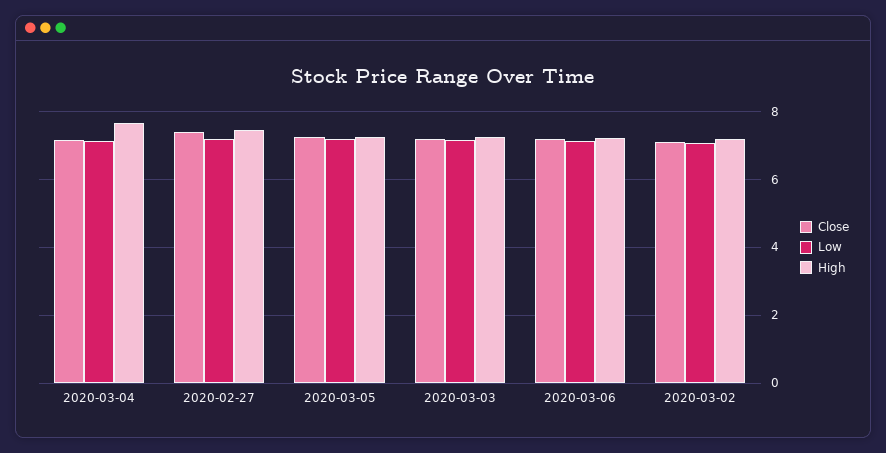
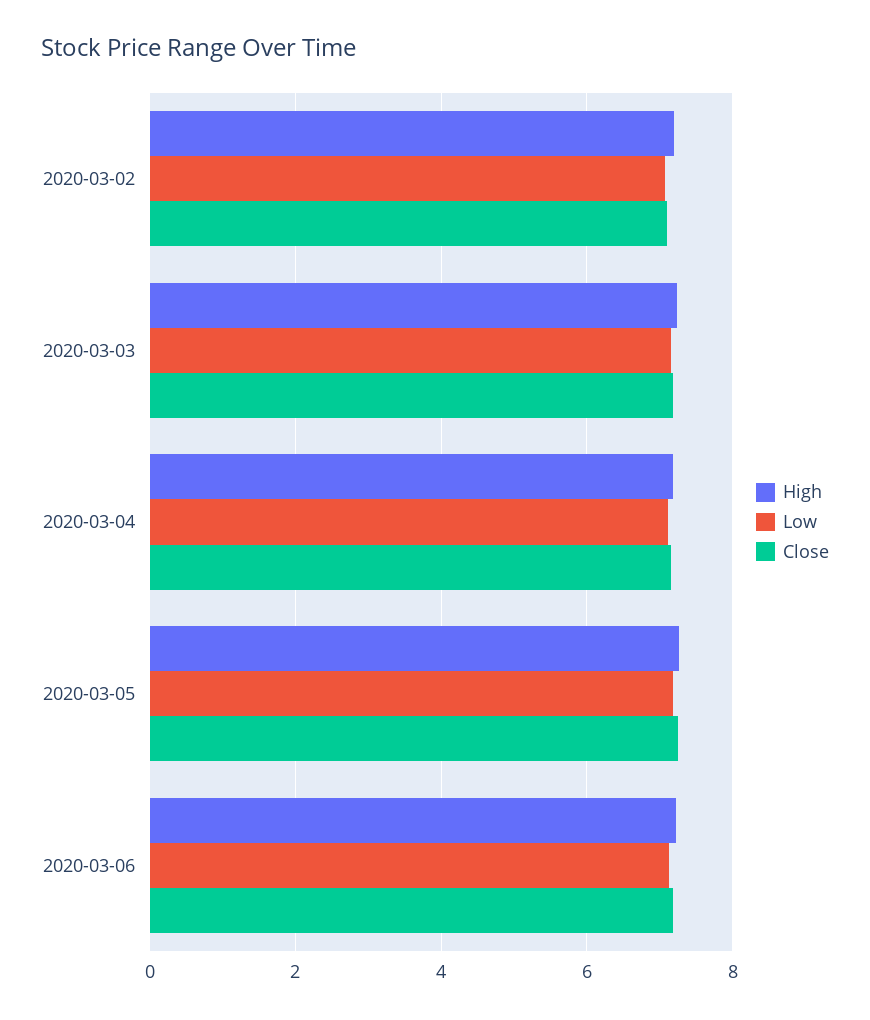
High, 2020-03-04: 7.6 -> 7.2
Close, 2020-02-27: 7.4 -> none
Low, 2020-02-27: 7.2 -> none
High, 2020-02-27: 7.4 -> none

